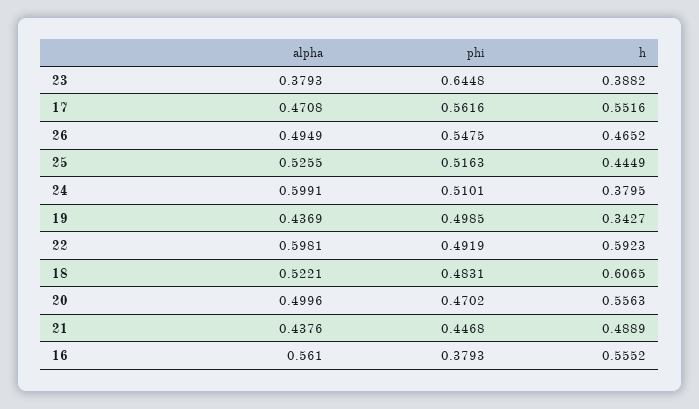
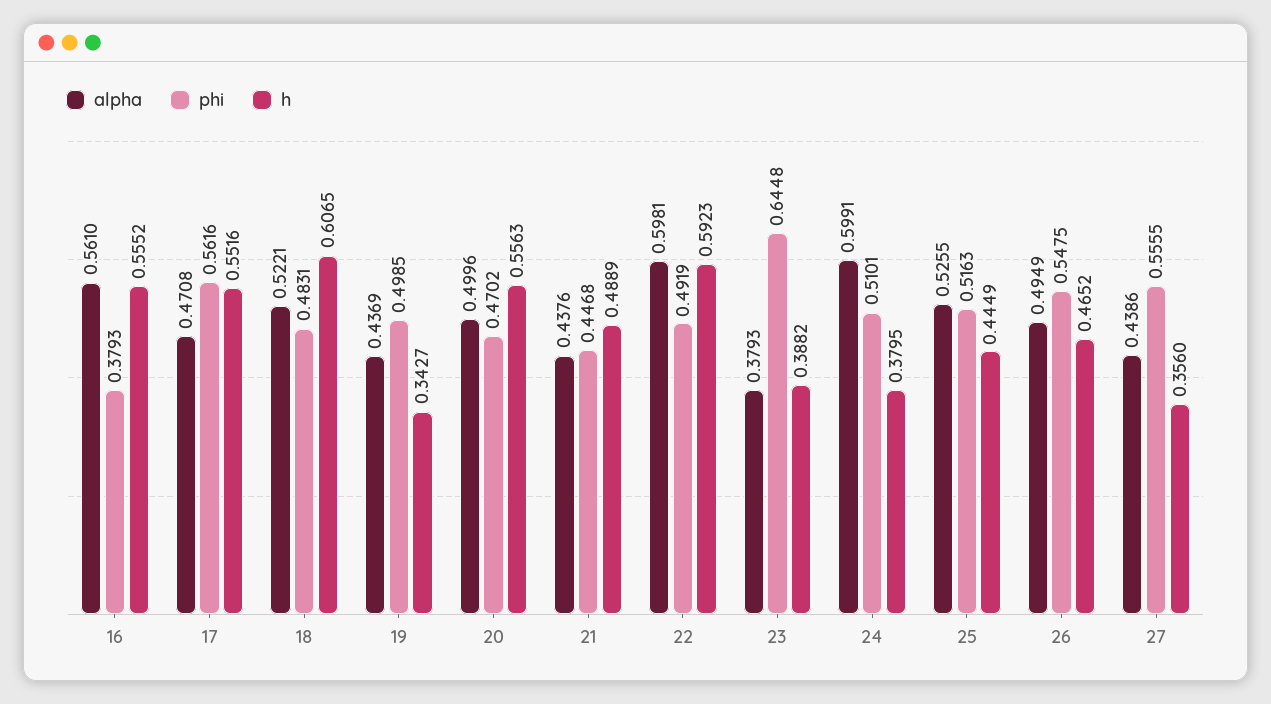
alpha, 27: none -> 0.4386
phi, 27: none -> 0.5555
h, 27: none -> 0.356

